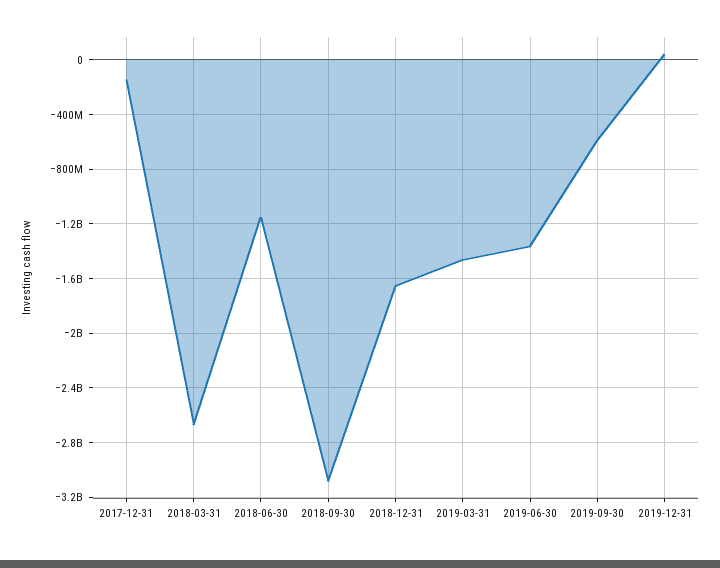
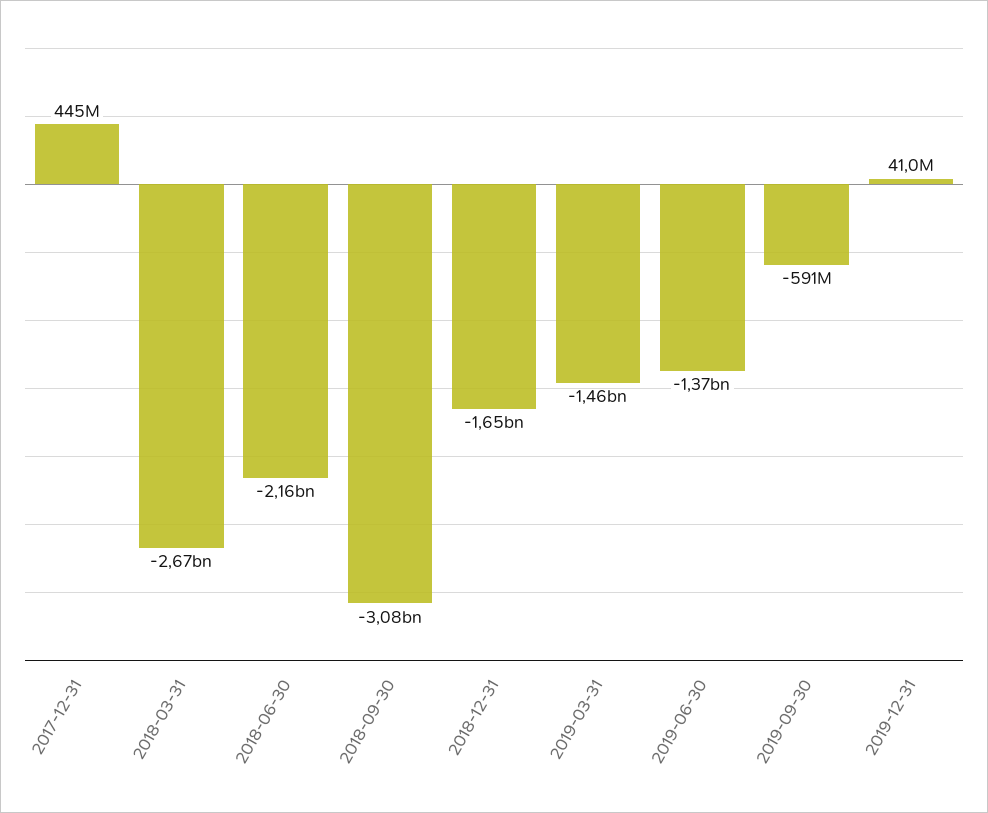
2017-12-31: -150000000 -> 445000000
2018-06-30: -1150000000 -> -2160000000

